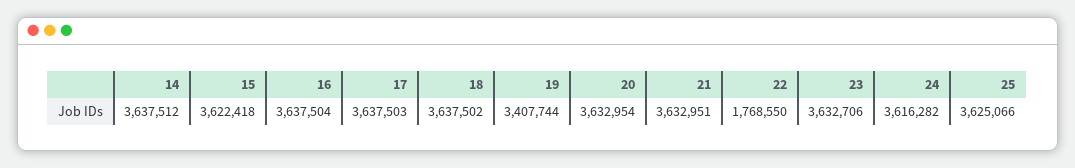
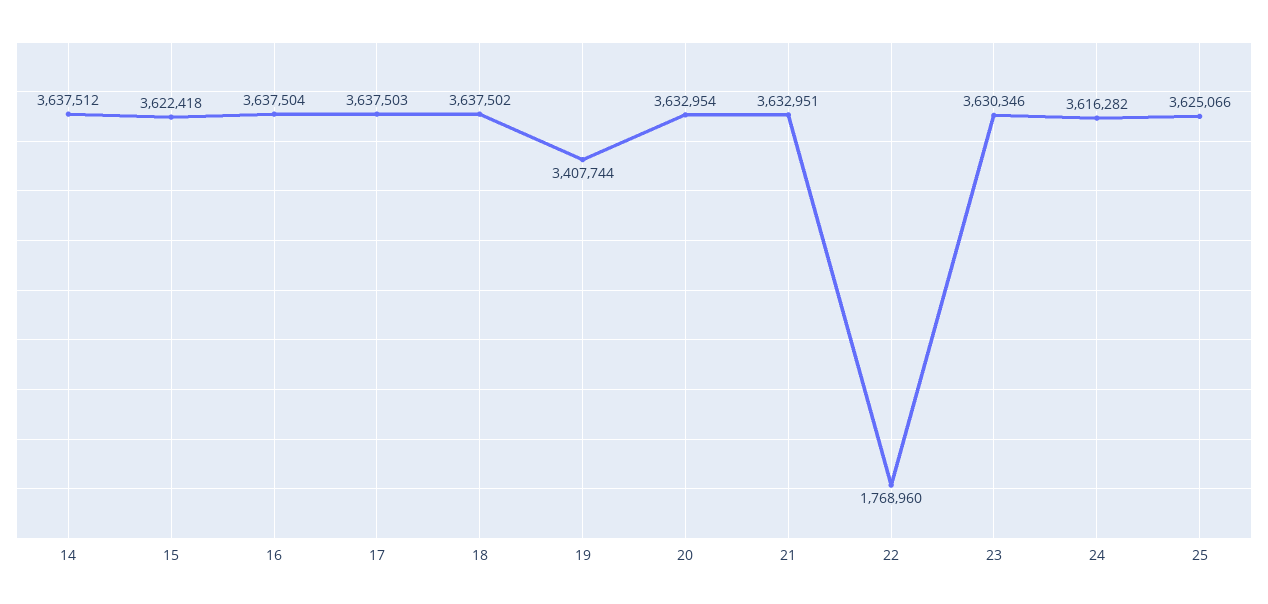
22: 1768550 -> 1768960
23: 3632706 -> 3630346

